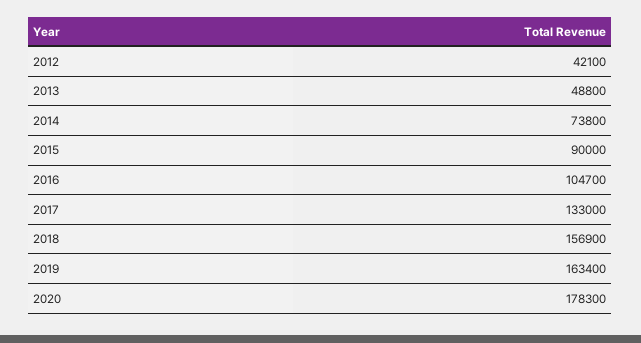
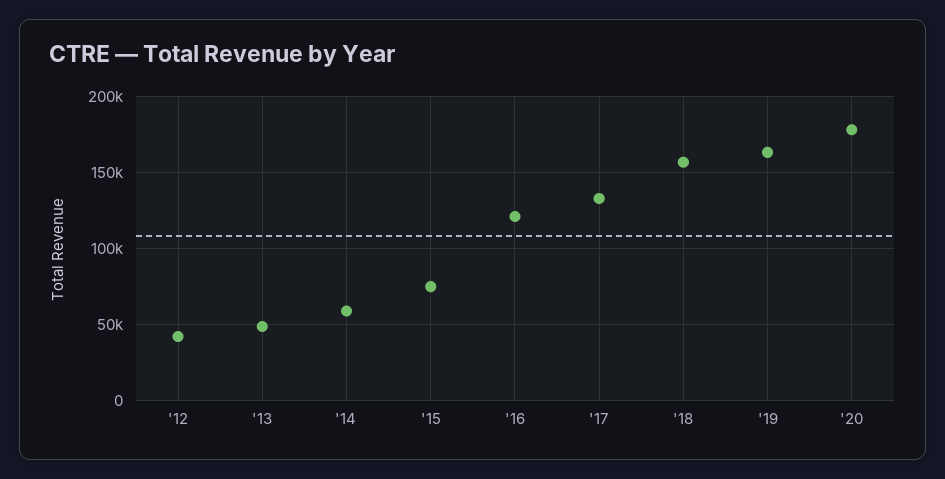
2014: 73800 -> 60000
2015: 90000 -> 75000
2016: 104700 -> 120000

